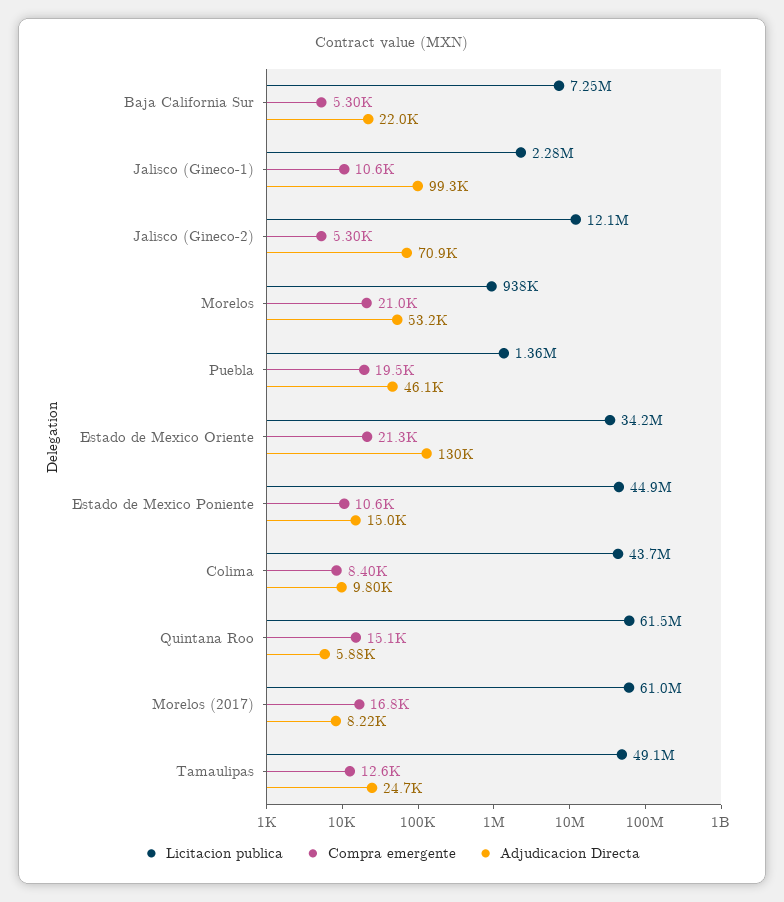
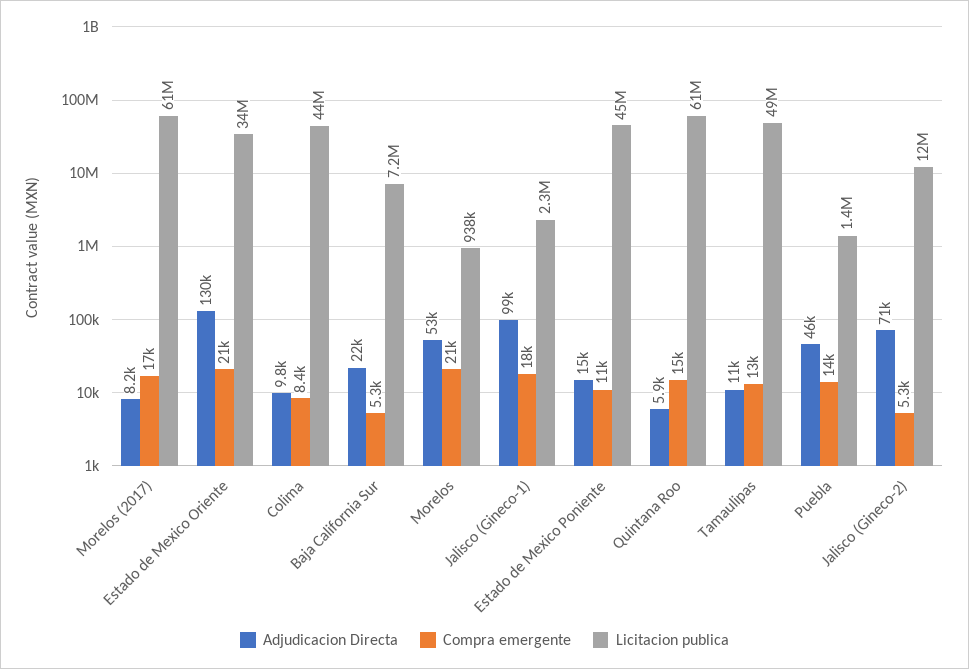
Compra emergente, Jalisco (Gineco-1): 10600 -> 18000
Compra emergente, Puebla: 19500 -> 14000
Adjudicacion Directa, Tamaulipas: 24700 -> 11000

